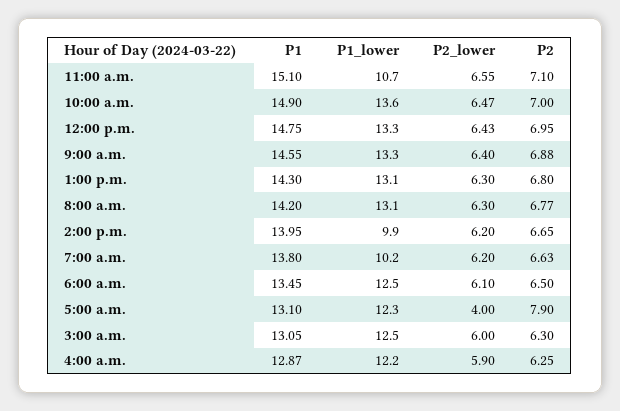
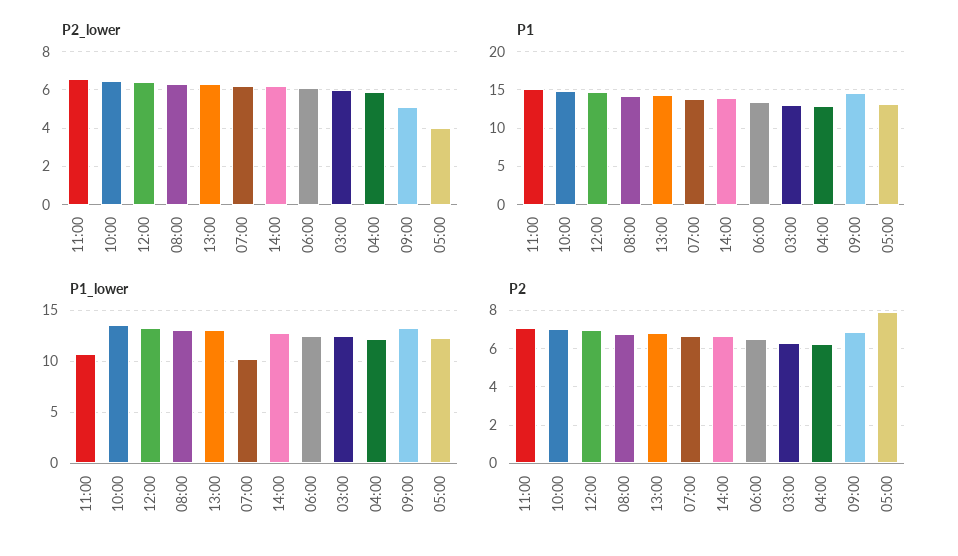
P2_lower, 9:00 a.m.: 6.4 -> 5
P1_lower, 2:00 p.m.: 9.9 -> 13

